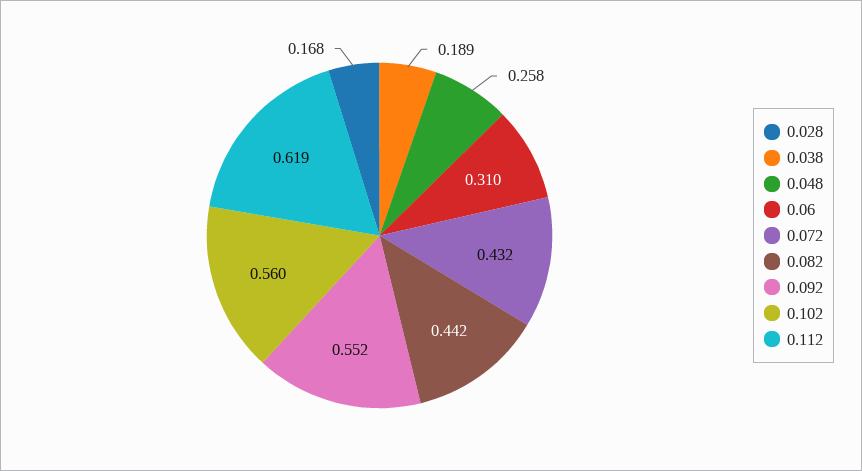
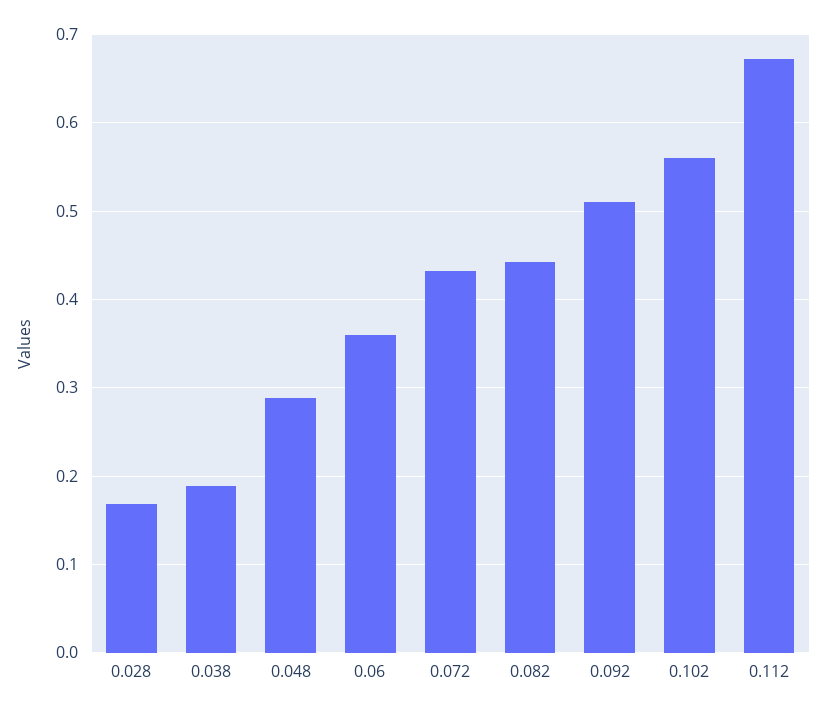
0.048: 0.258 -> 0.29
0.06: 0.31 -> 0.36
0.092: 0.552 -> 0.51
0.112: 0.619 -> 0.67

